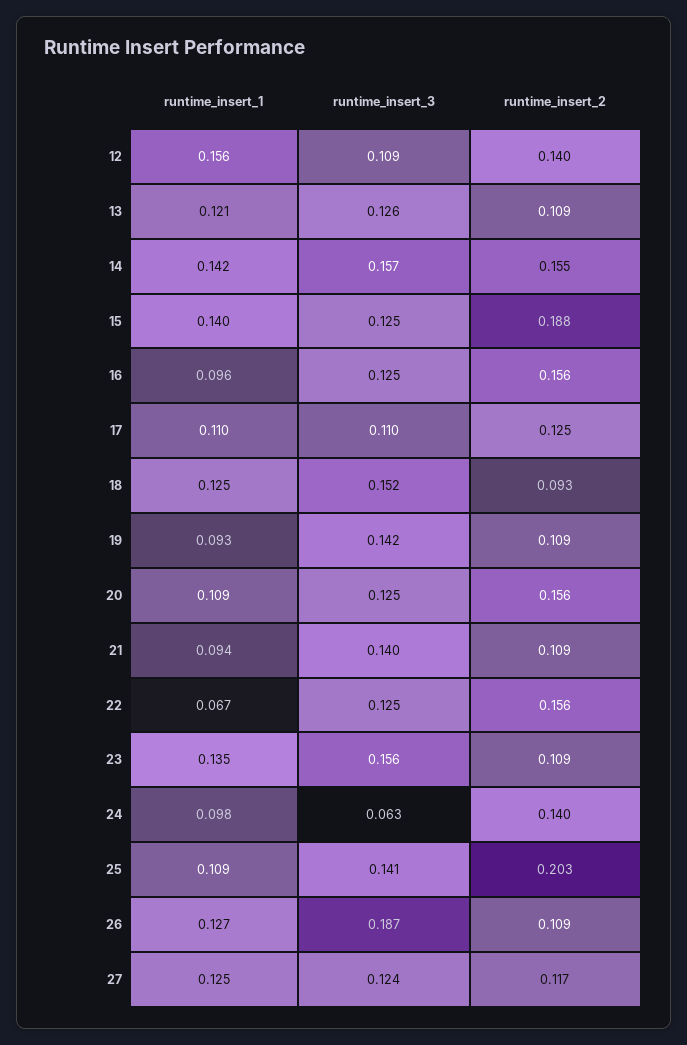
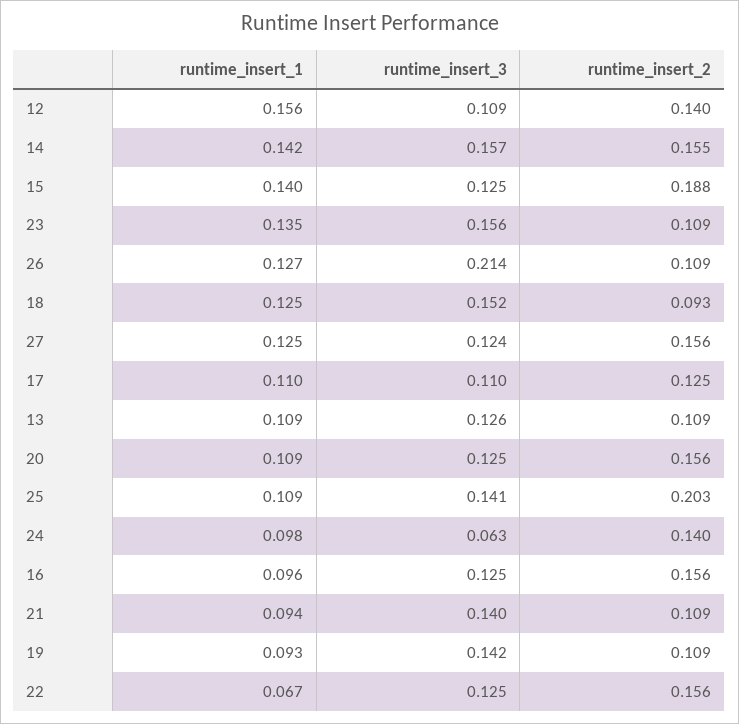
runtime_insert_1, 13: 0.121 -> 0.109
runtime_insert_3, 26: 0.187 -> 0.214
runtime_insert_2, 27: 0.117 -> 0.156

